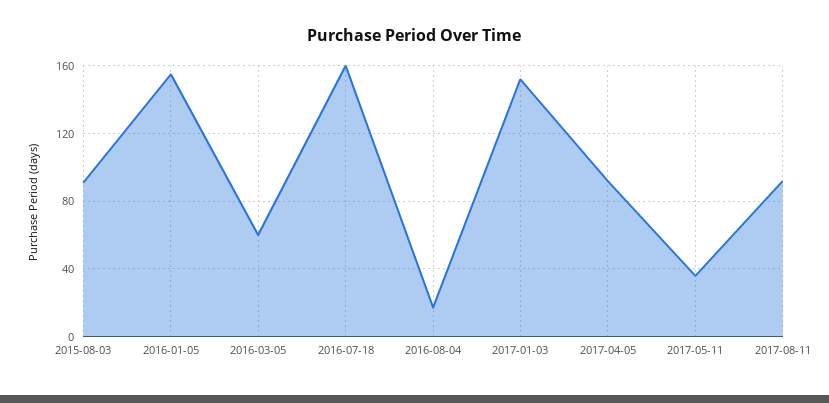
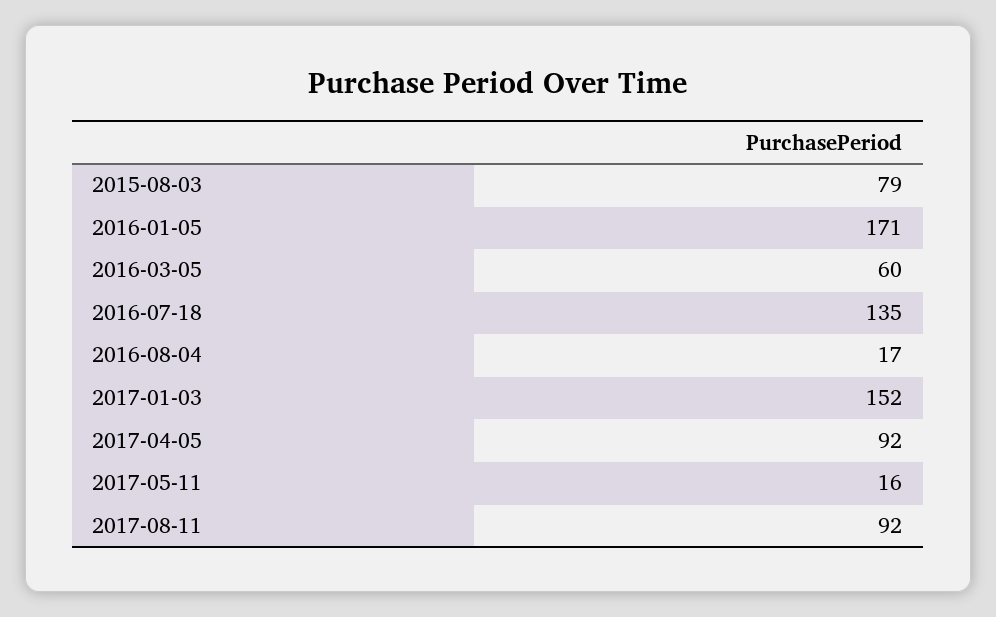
2015-08-03: 90 -> 79
2016-01-05: 155 -> 171
2016-07-18: 160 -> 135
2017-05-11: 35 -> 16

